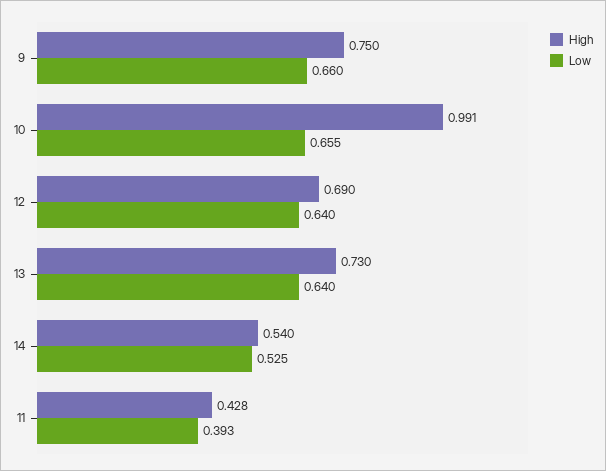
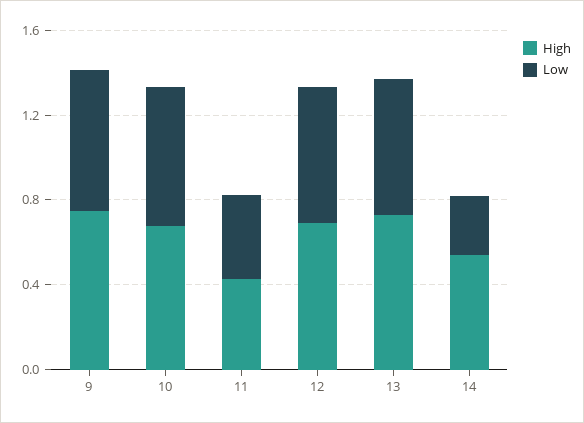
High, 10: 0.991 -> 0.7
Low, 14: 0.525 -> 0.3

